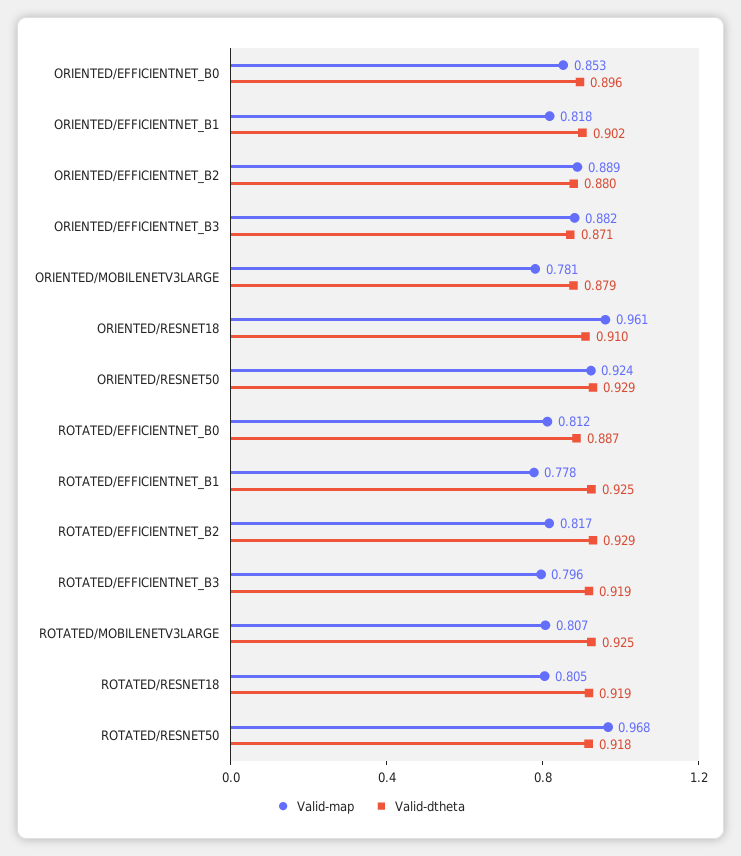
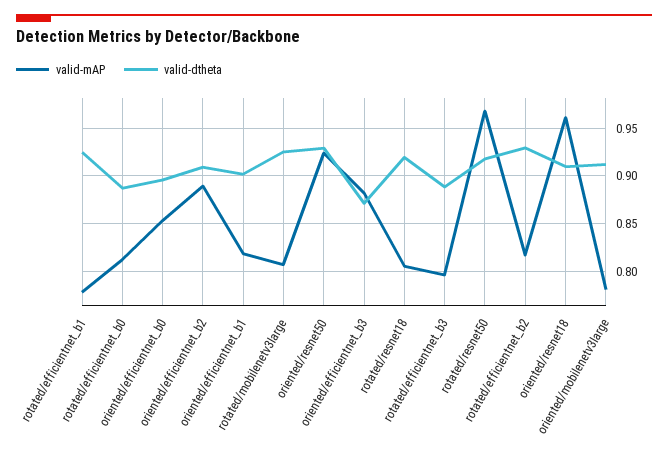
Valid-dtheta, ORIENTED/EFFICIENTNET_B2: 0.88 -> 0.91
Valid-dtheta, ORIENTED/MOBILENETV3LARGE: 0.879 -> 0.91
Valid-dtheta, ROTATED/EFFICIENTNET_B3: 0.919 -> 0.89

